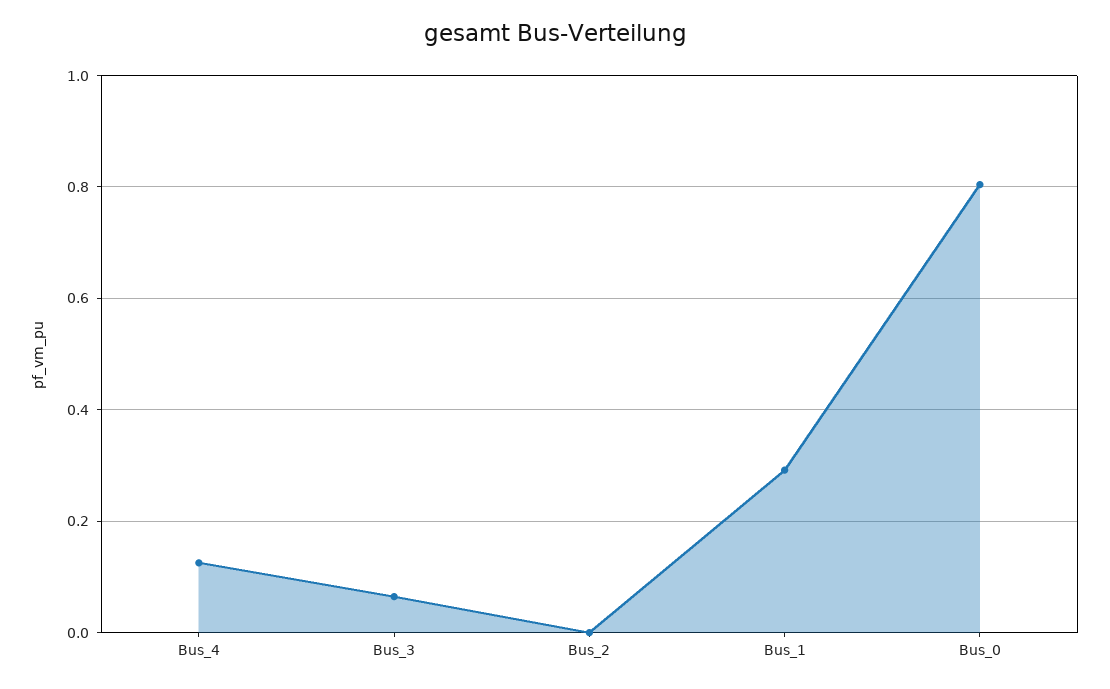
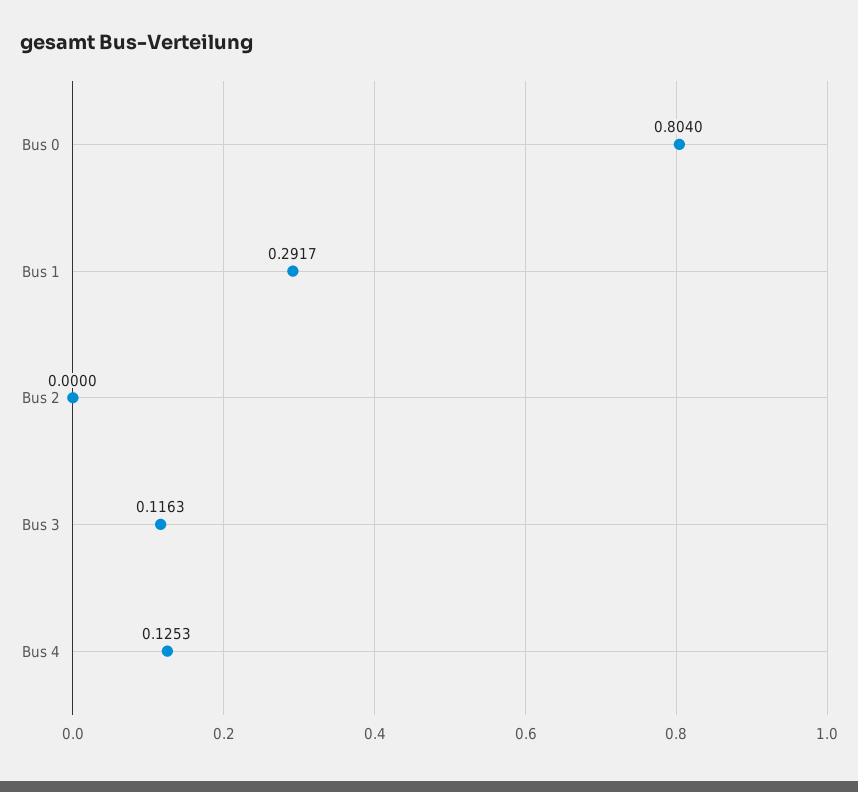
Bus_3: 0.06 -> 0.1163

